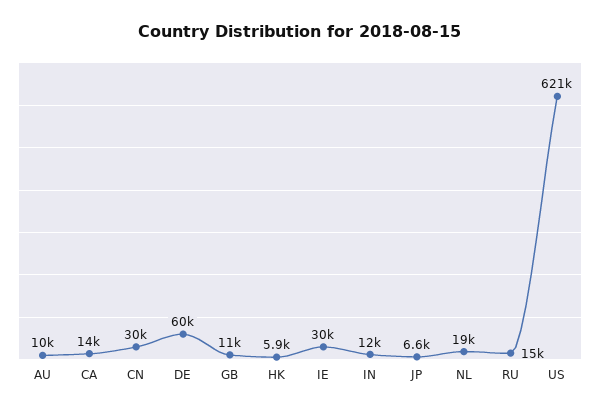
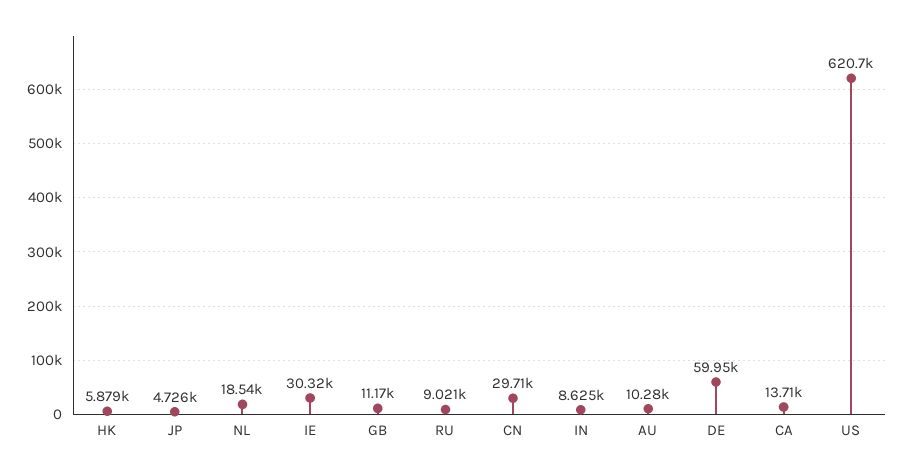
IN: 12000 -> 8625
JP: 6600 -> 4726
RU: 15000 -> 9021

